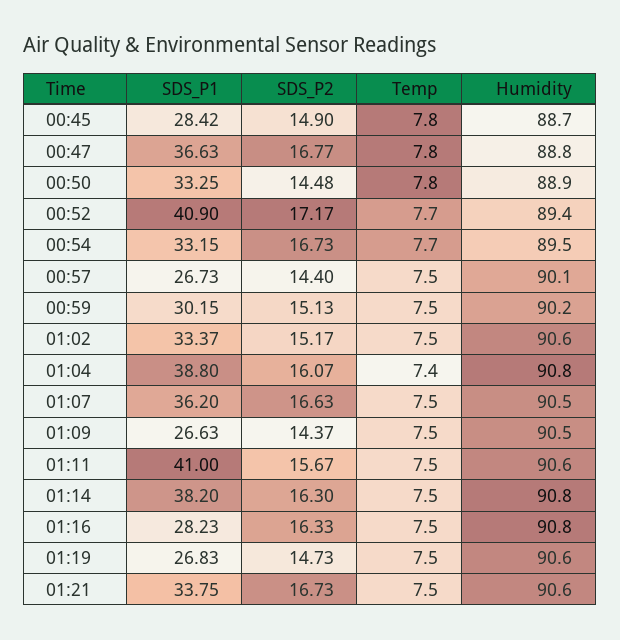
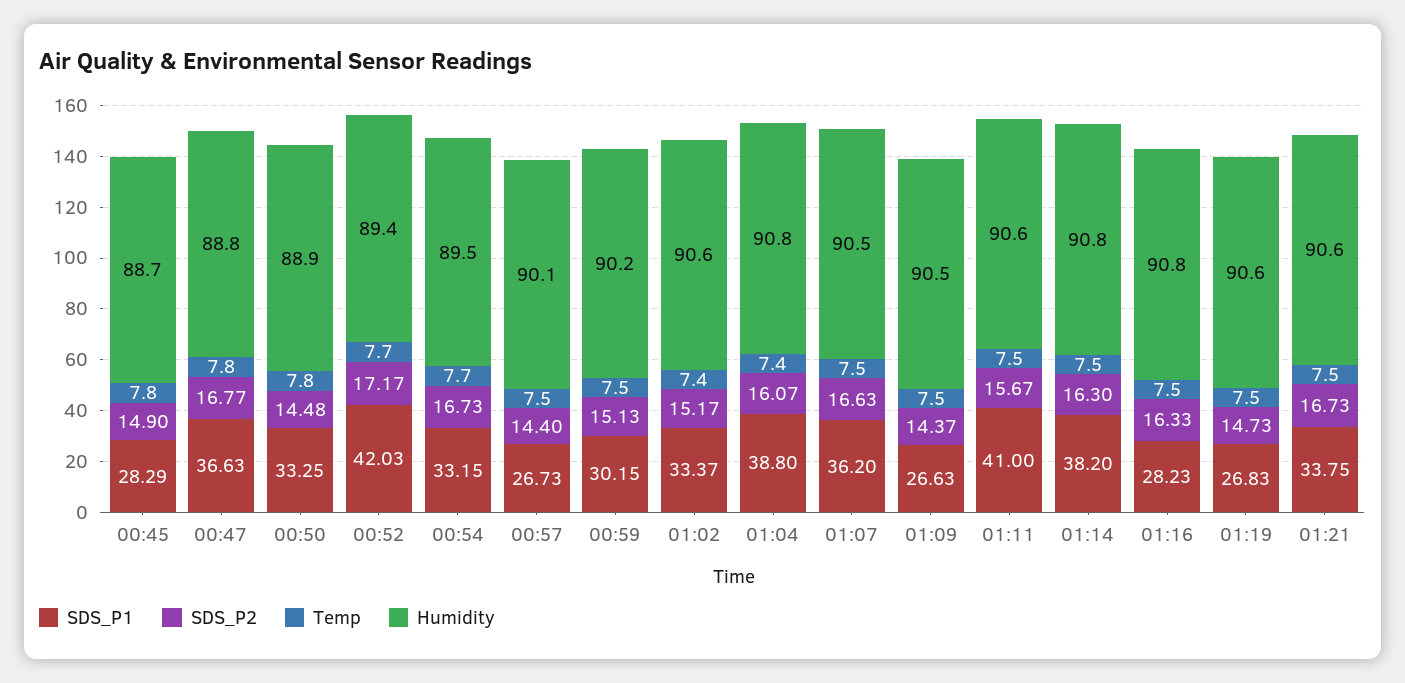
SDS_P1, 00:45: 28.42 -> 28.29
SDS_P1, 00:52: 40.9 -> 42.03
Temp, 01:02: 7.5 -> 7.4

